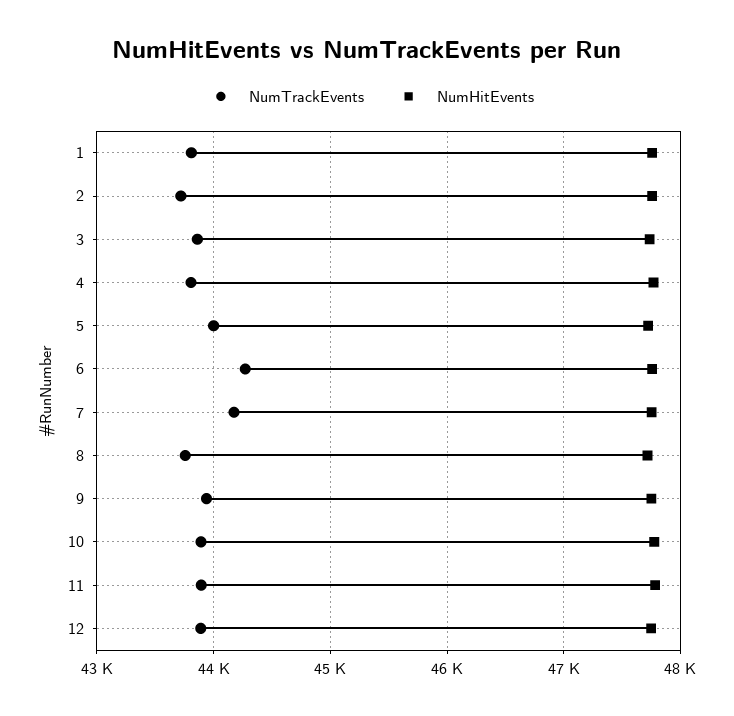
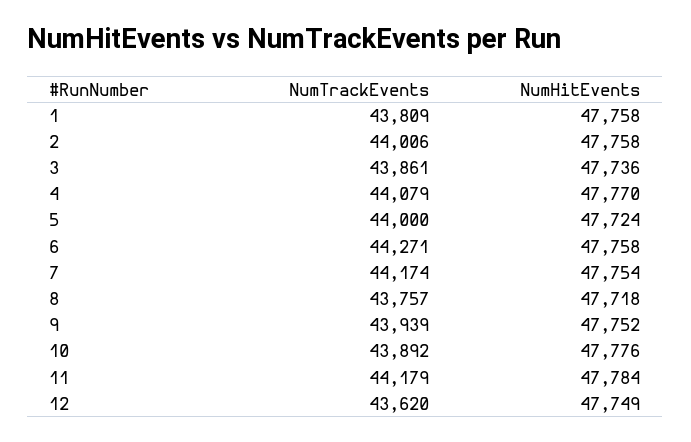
NumTrackEvents, 2: 43700 -> 44006
NumTrackEvents, 4: 43800 -> 44079
NumTrackEvents, 11: 43900 -> 44179
NumTrackEvents, 12: 43900 -> 43620

